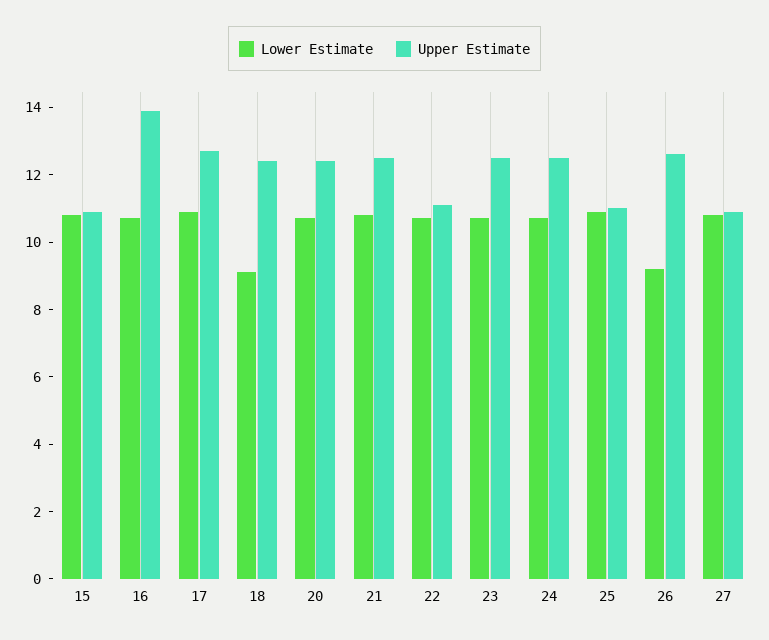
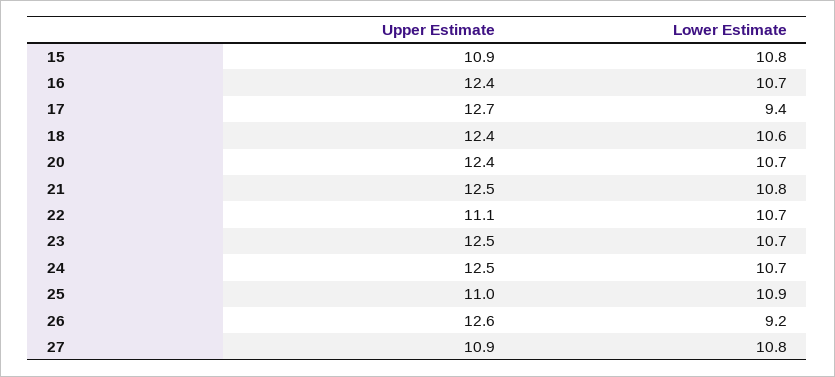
Upper Estimate, 16: 14 -> 12.4
Lower Estimate, 17: 11 -> 9.4
Lower Estimate, 18: 9 -> 10.6

